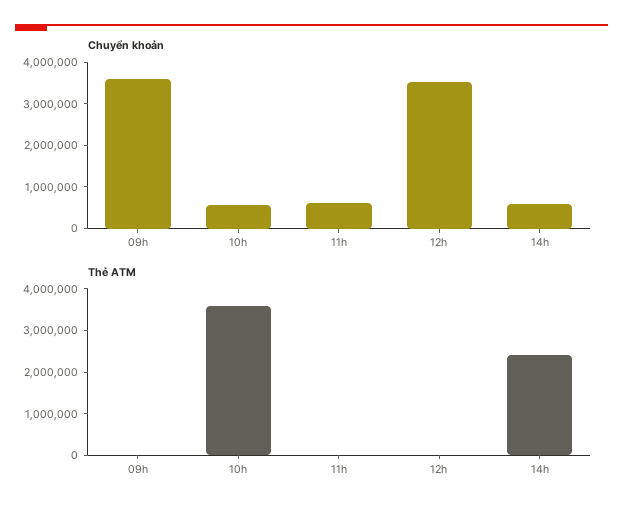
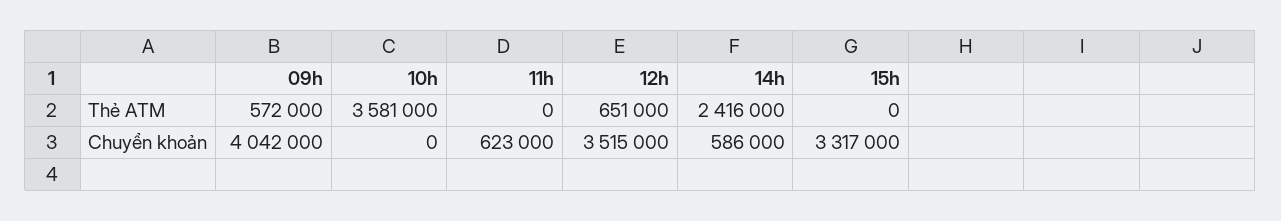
Chuyển khoản, 09h: 3600000 -> 4042000
Chuyển khoản, 10h: 600000 -> 0
Thẻ ATM, 09h: 0 -> 572000
Thẻ ATM, 12h: 0 -> 651000
Thẻ ATM, 15h: none -> 0
Chuyển khoản, 15h: none -> 3317000

